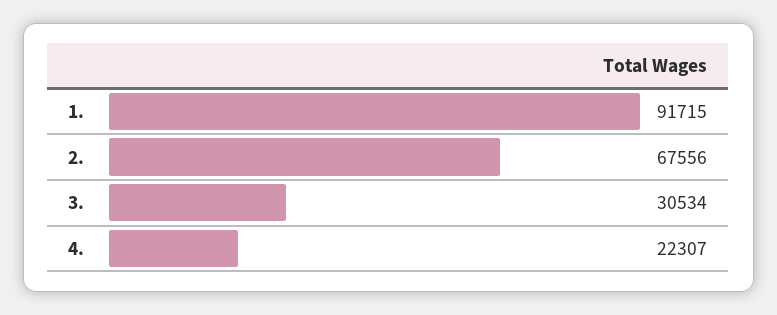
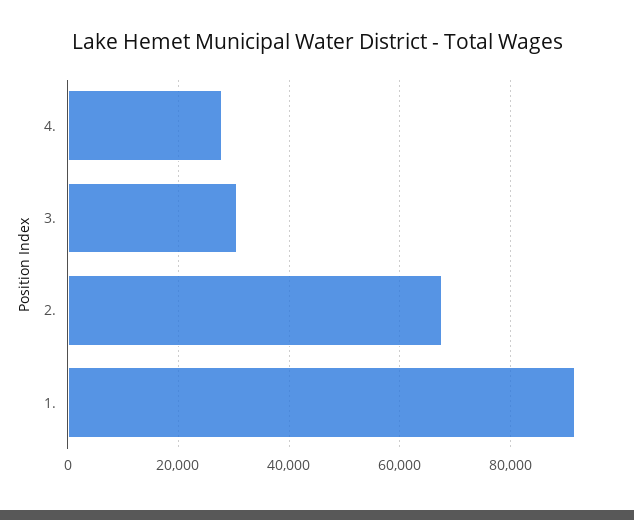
4.: 22307 -> 28000

